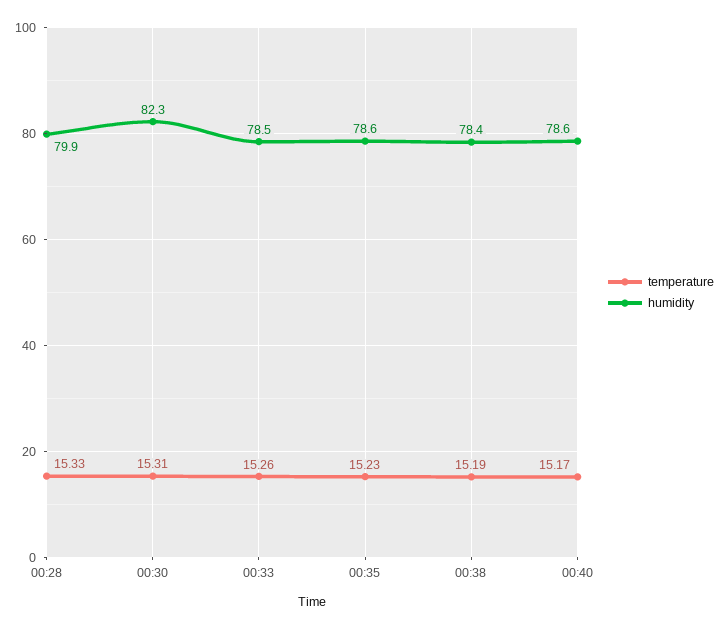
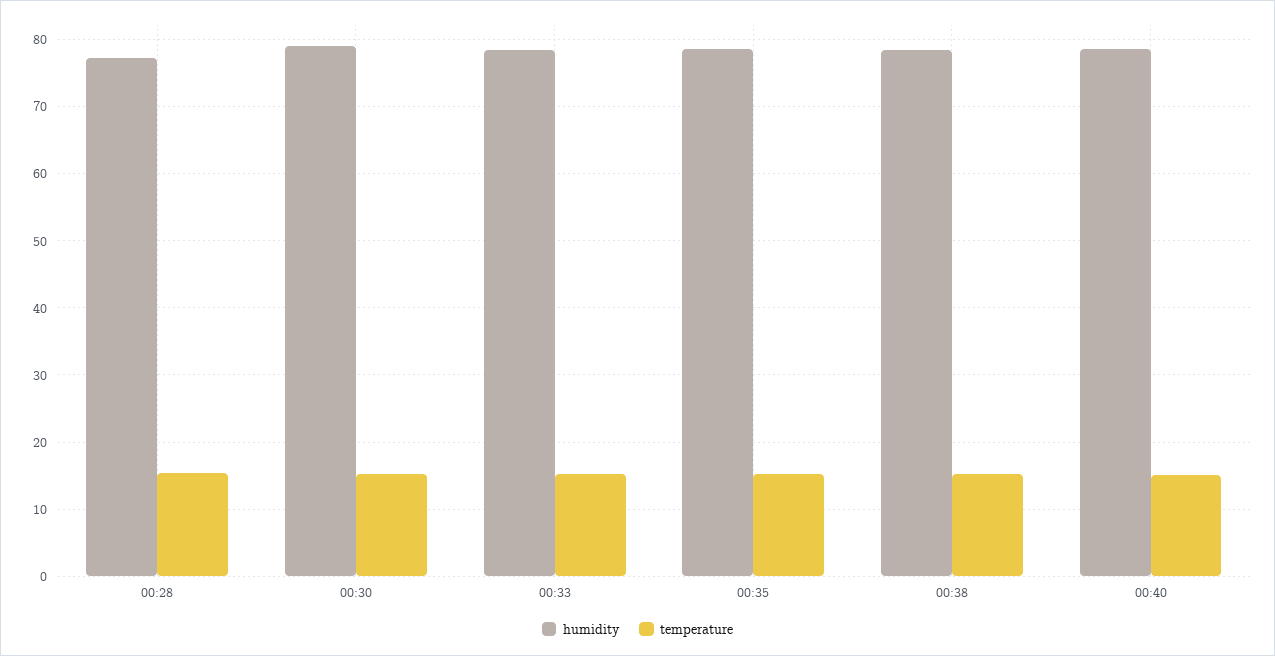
humidity, 00:28: 79.9 -> 77
humidity, 00:30: 82.3 -> 79

